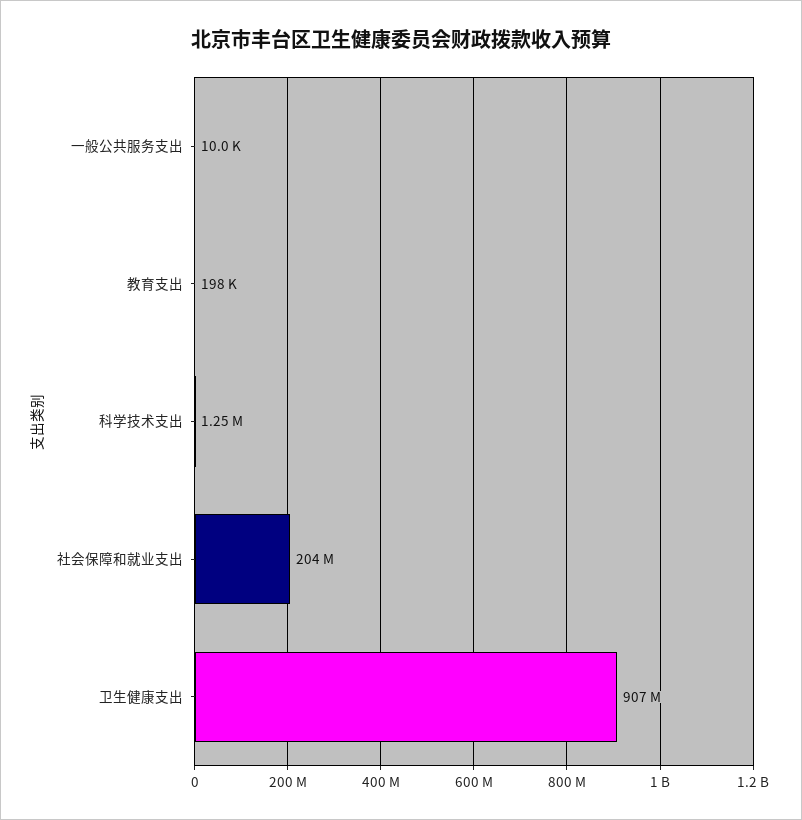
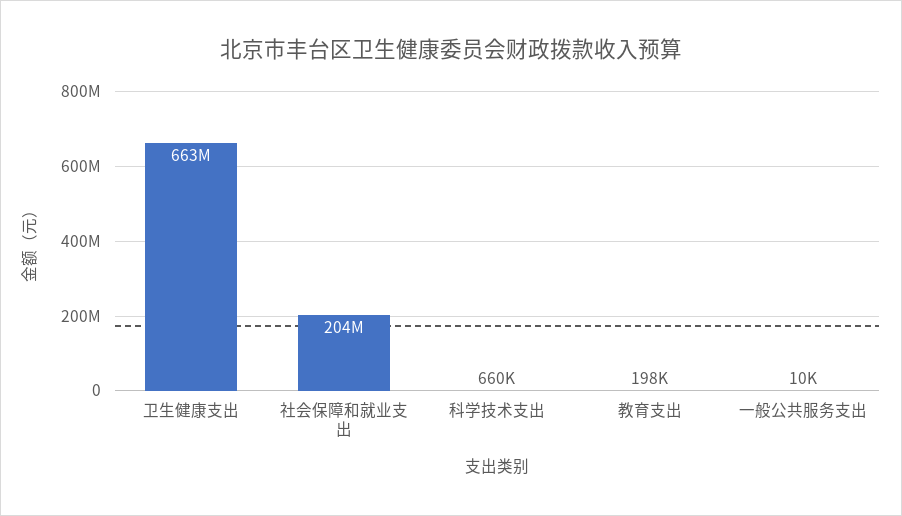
科学技术支出: 1250000 -> 660000
卫生健康支出: 907000000 -> 663000000

